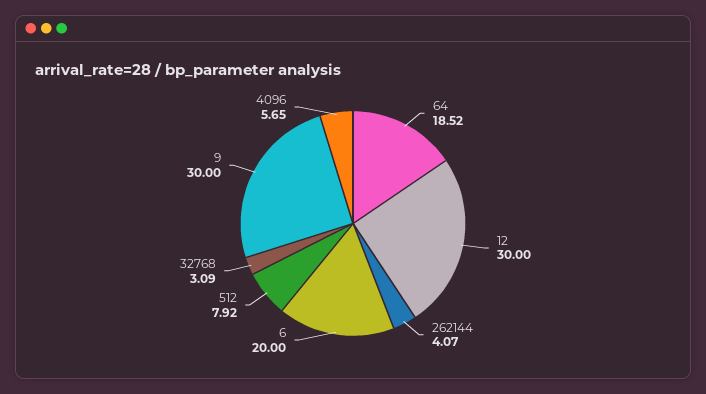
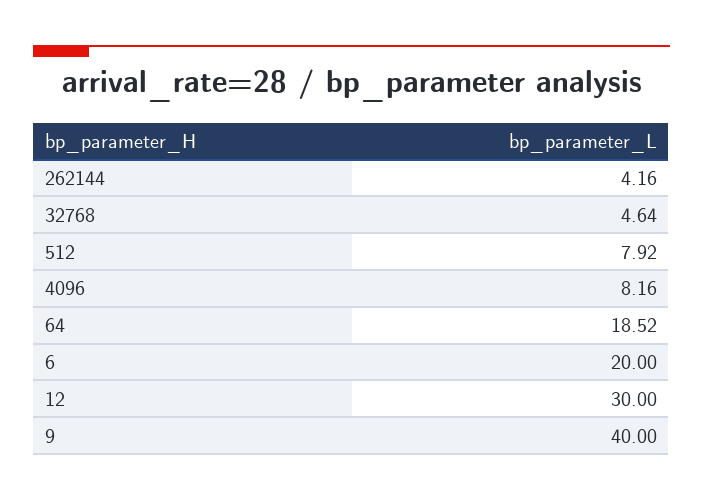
262144: 4.07 -> 4.16
32768: 3.09 -> 4.64
9: 30 -> 40
4096: 5.65 -> 8.16

